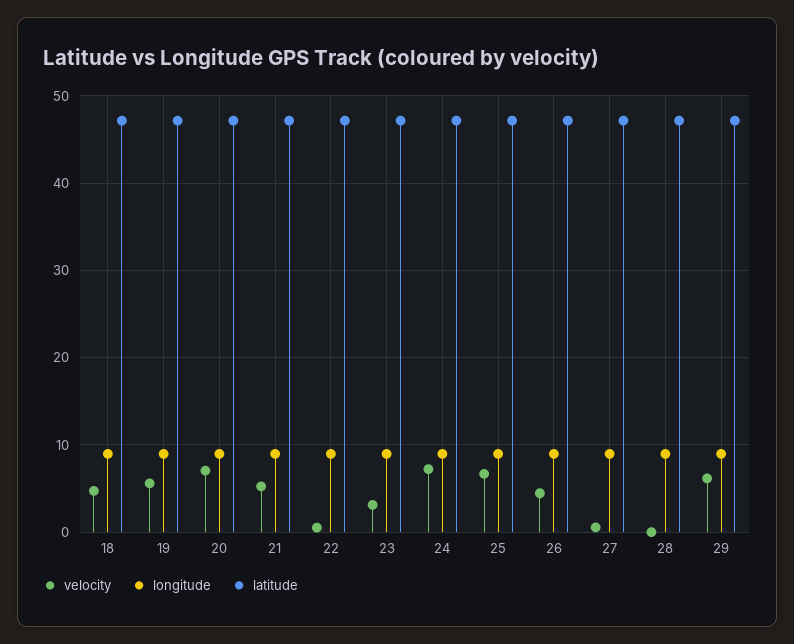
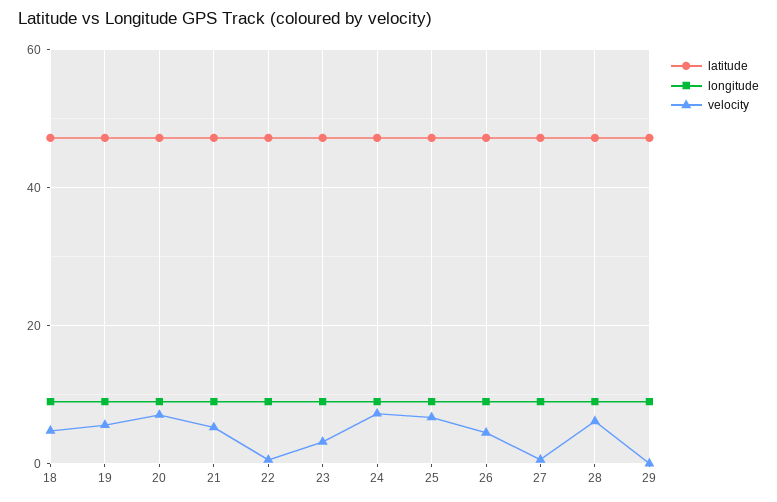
velocity, 28: 0 -> 6
velocity, 29: 6 -> 0

